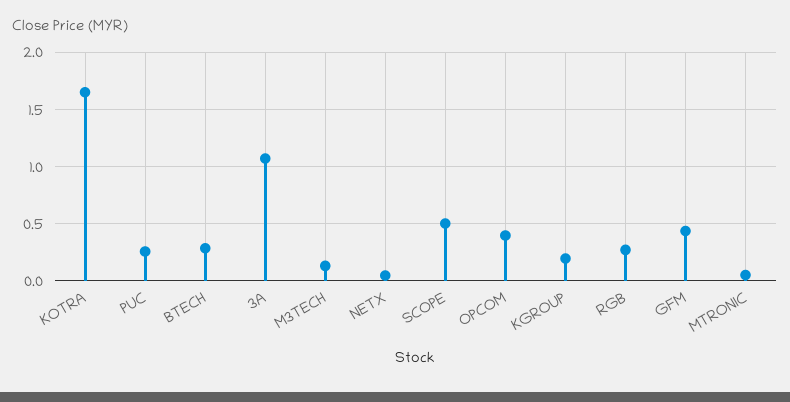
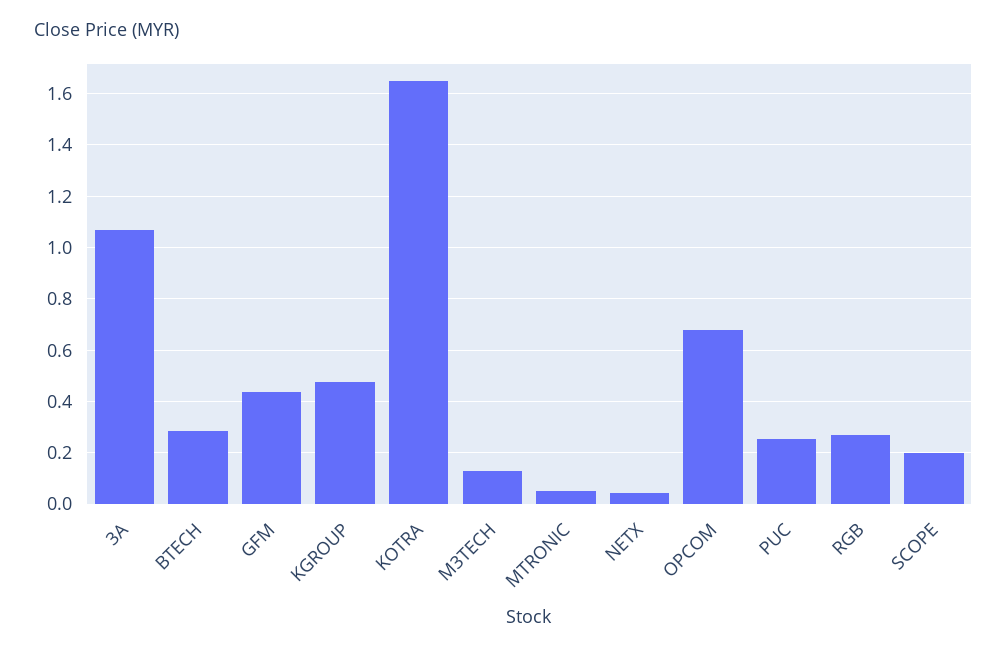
SCOPE: 0.5 -> 0.2
OPCOM: 0.4 -> 0.675
KGROUP: 0.2 -> 0.475

